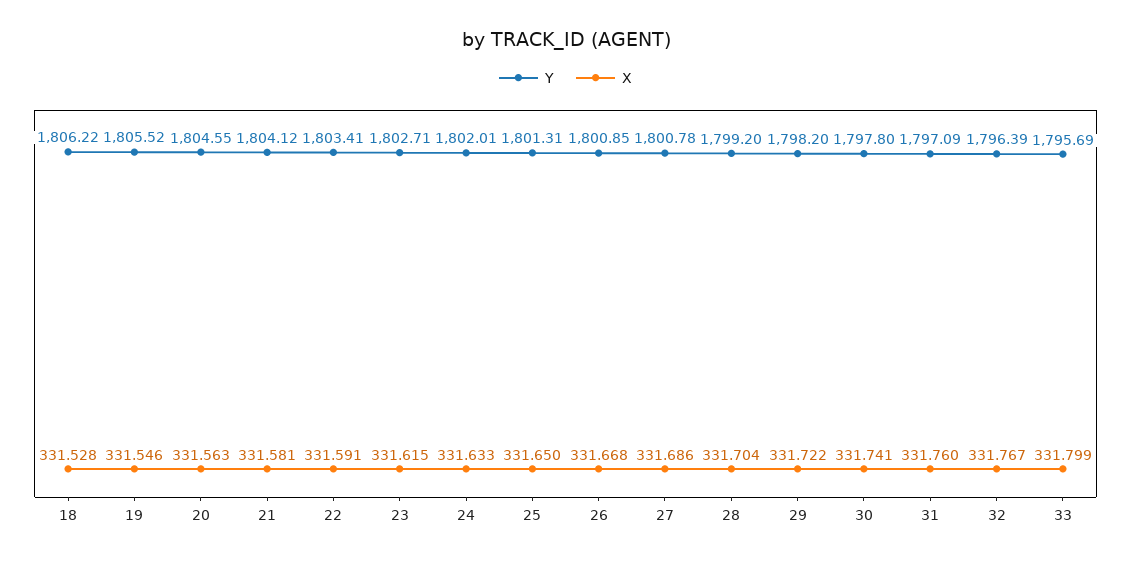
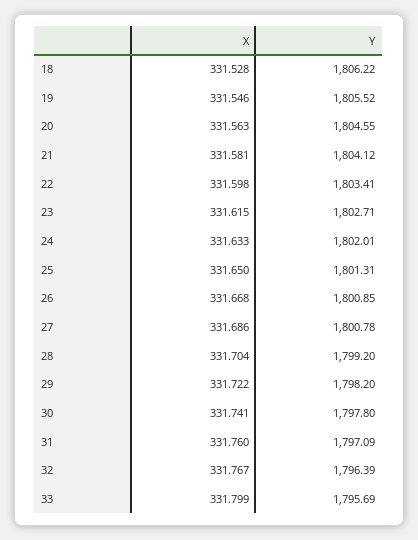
X, 22: 331.591 -> 331.598

